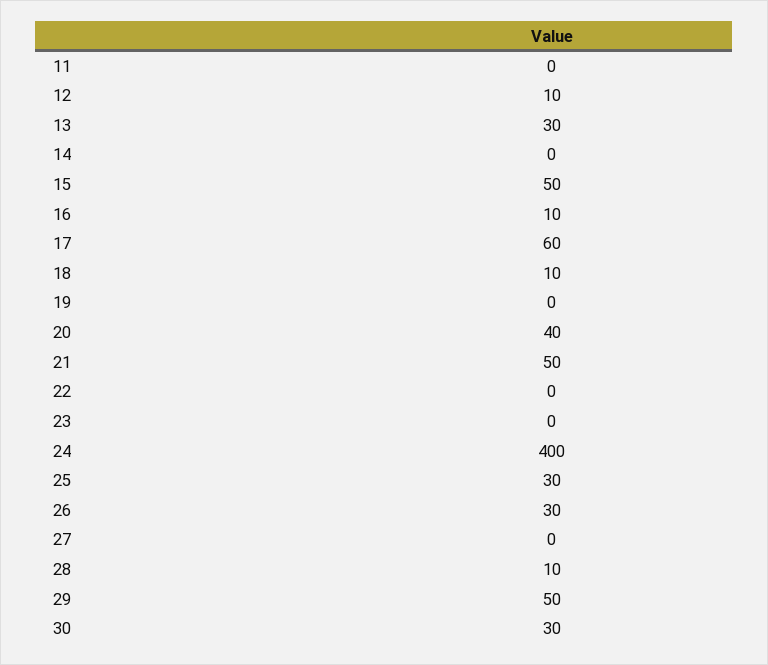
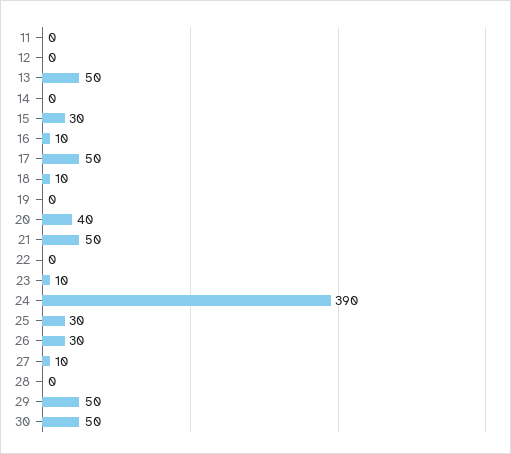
12: 10 -> 0
13: 30 -> 50
15: 50 -> 30
17: 60 -> 50
23: 0 -> 10
24: 400 -> 390
27: 0 -> 10
28: 10 -> 0
30: 30 -> 50

